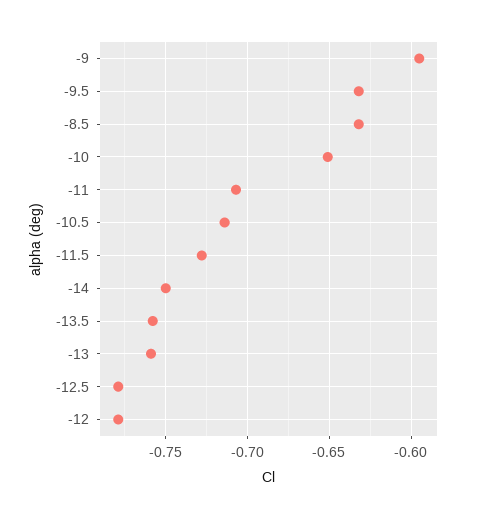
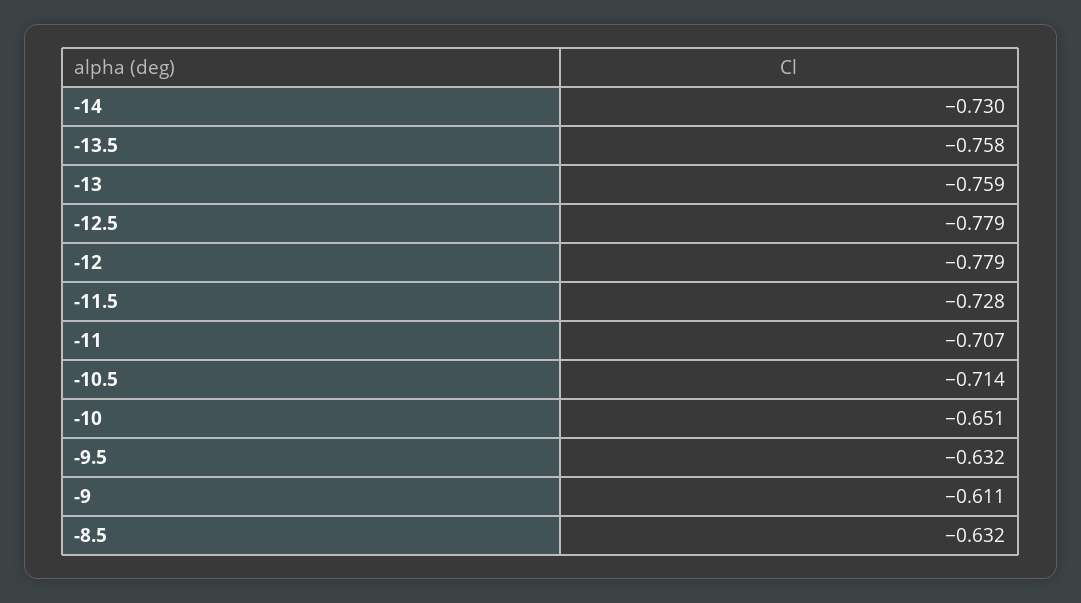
-9: -0.595 -> -0.611
-14: -0.75 -> -0.73

